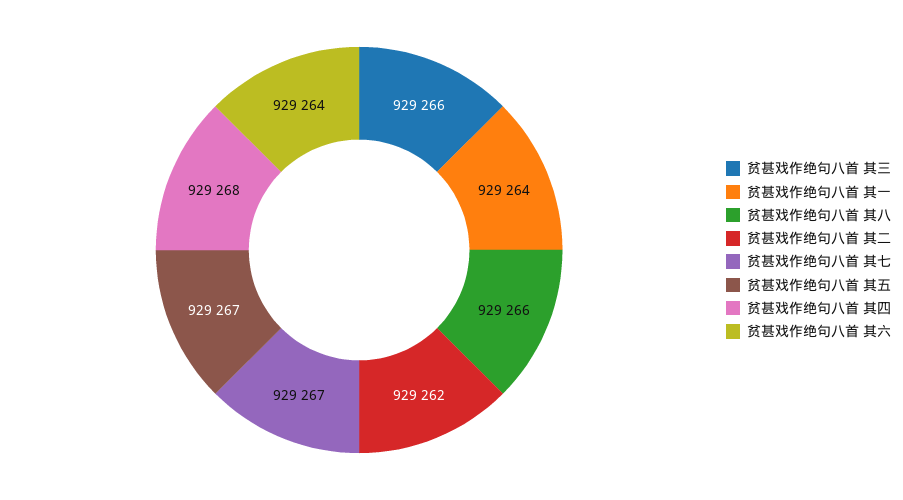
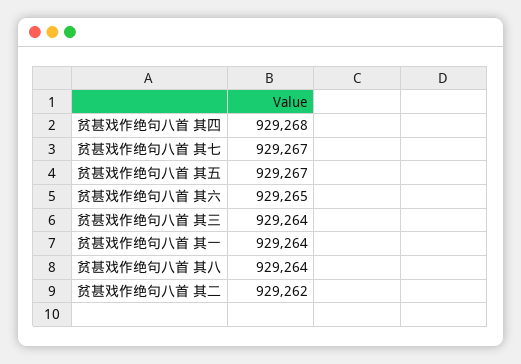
贫甚戏作绝句八首 其三: 929266 -> 929264
贫甚戏作绝句八首 其八: 929266 -> 929264
贫甚戏作绝句八首 其六: 929264 -> 929265

